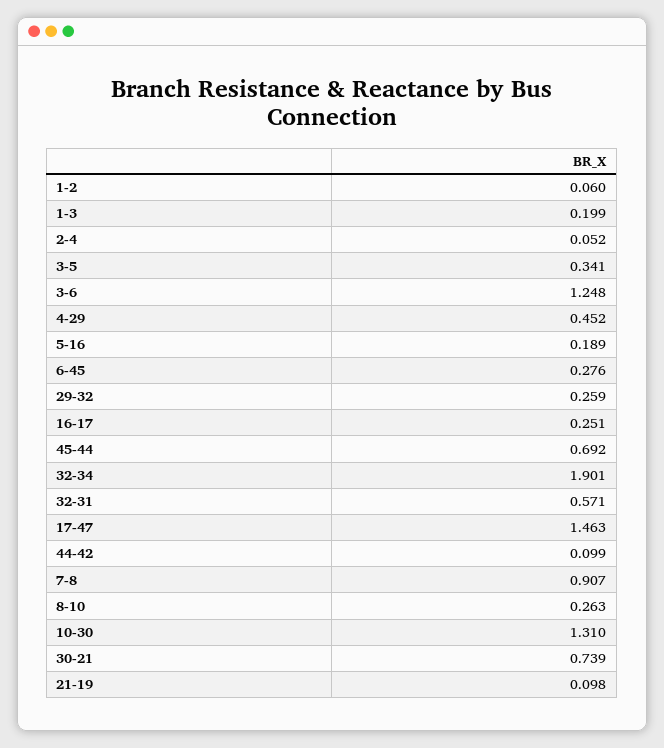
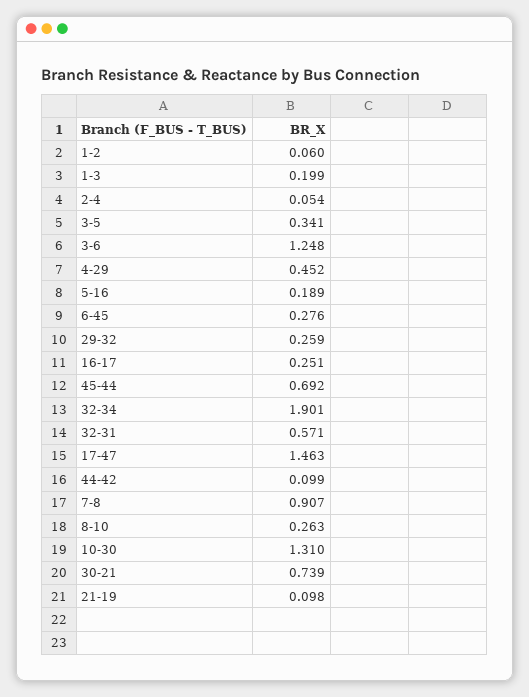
2-4: 0.052 -> 0.054

